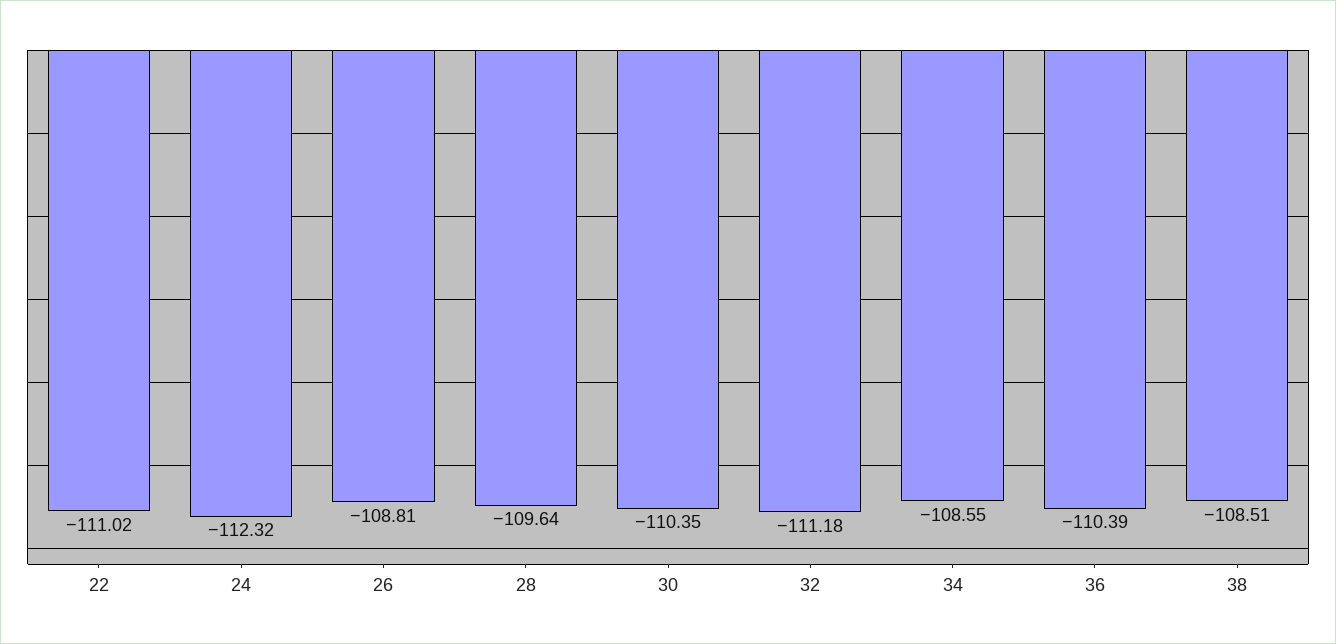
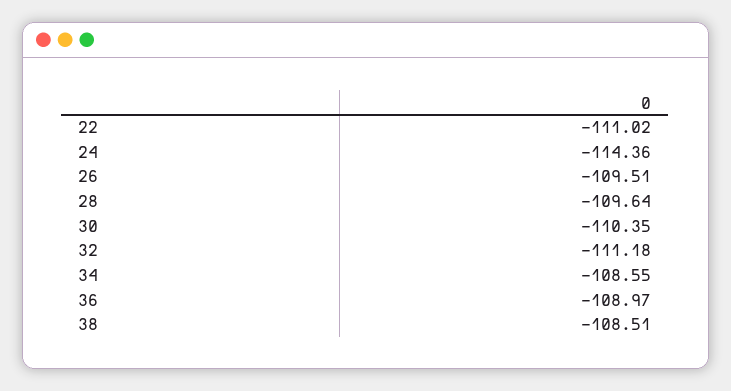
24: -112.32 -> -114.36
26: -108.81 -> -109.51
36: -110.39 -> -108.97

